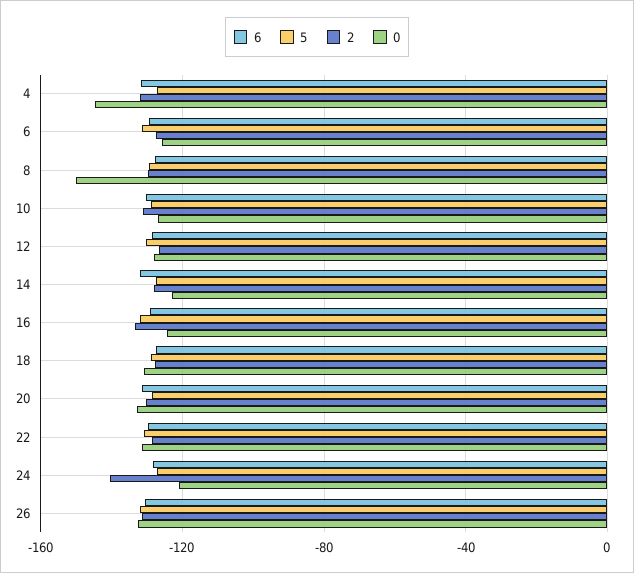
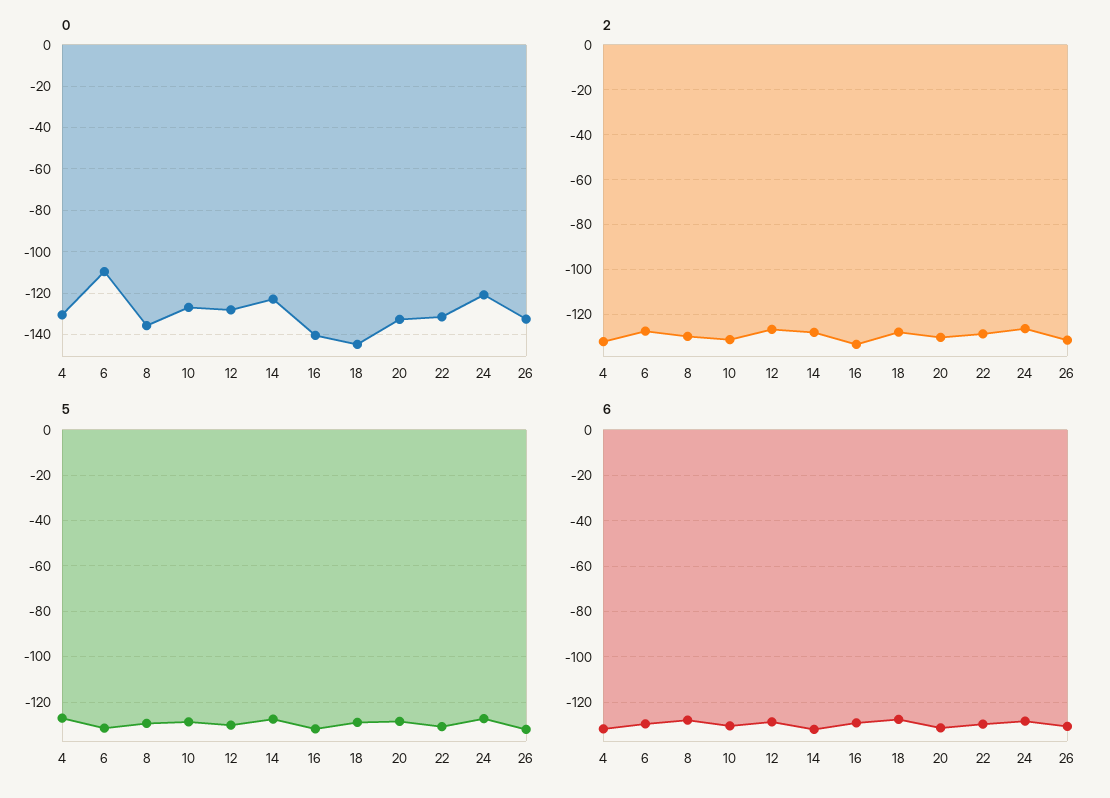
0, 4: -145 -> -130
0, 6: -125 -> -110
0, 8: -150 -> -135
0, 16: -125 -> -140
0, 18: -130 -> -145
2, 24: -140 -> -125

